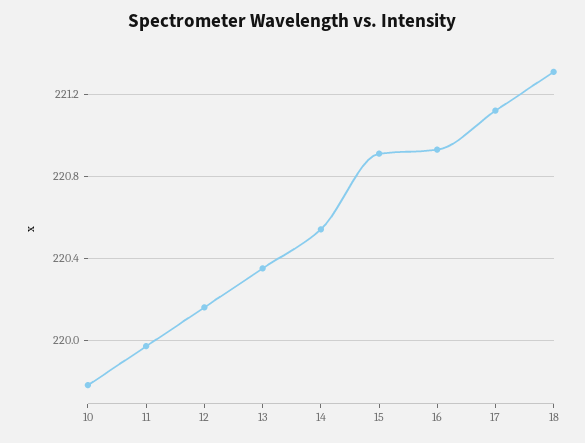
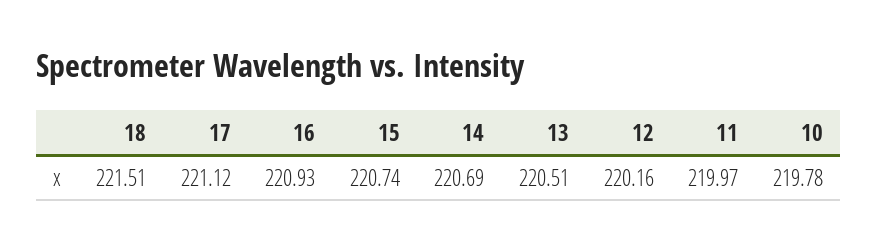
13: 220.35 -> 220.51
14: 220.55 -> 220.69
15: 220.9 -> 220.74
18: 221.3 -> 221.51

